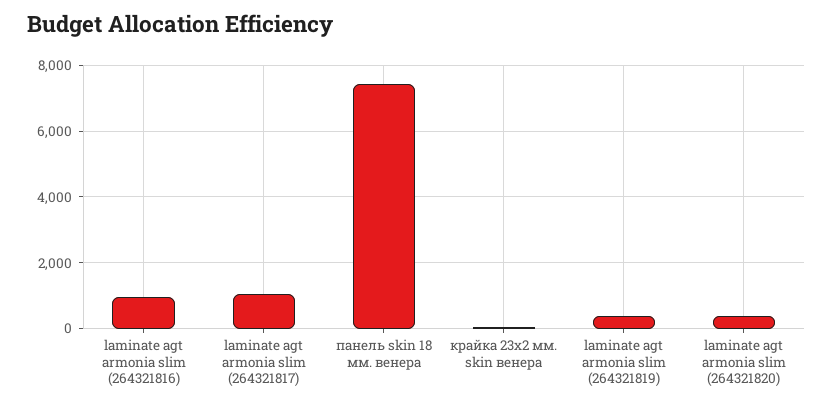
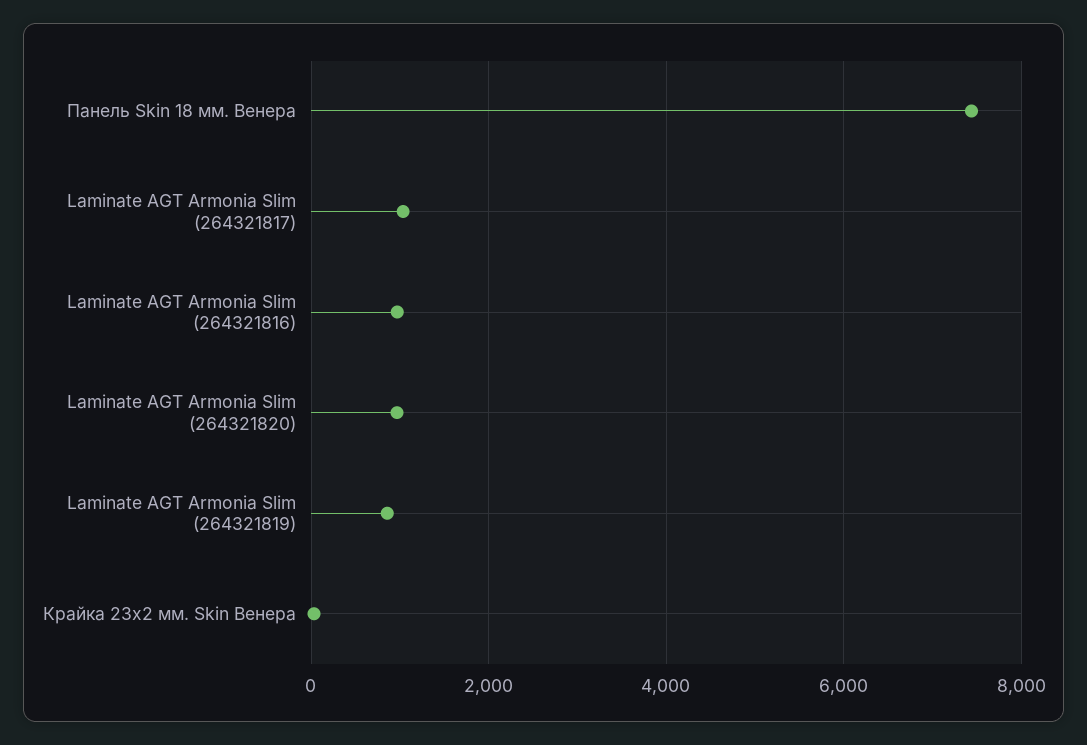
laminate agt armonia slim (264321819): 400 -> 800
laminate agt armonia slim (264321820): 400 -> 1000

